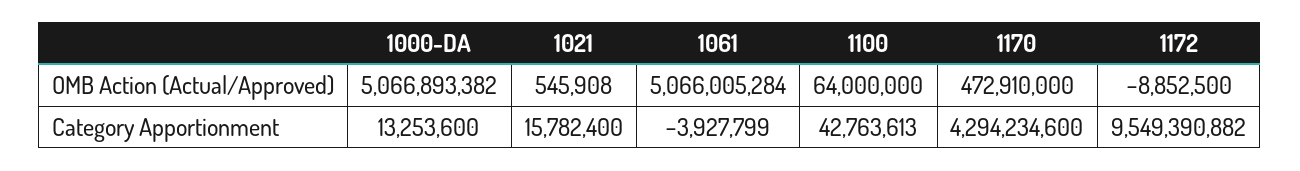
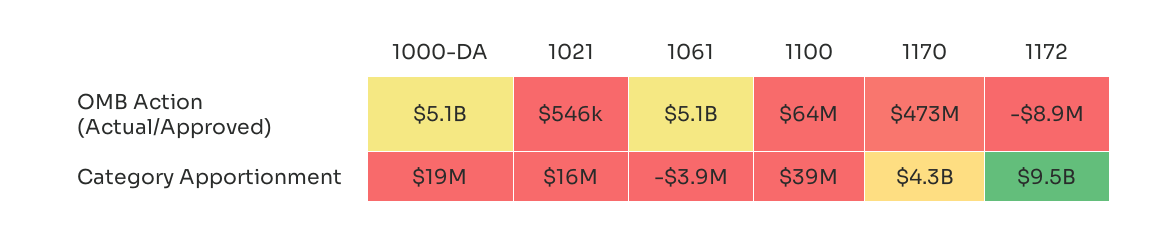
1000-DA, Category Apportionment: 13253600 -> 19000000
1100, Category Apportionment: 42763613 -> 39000000

